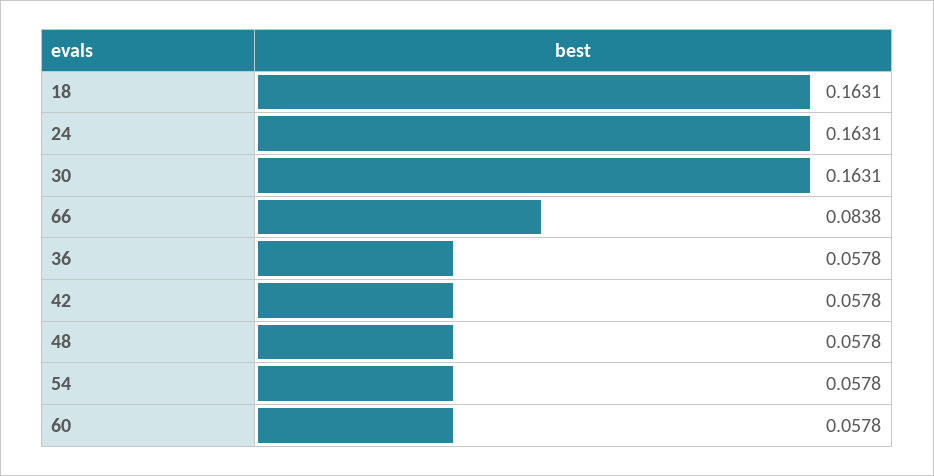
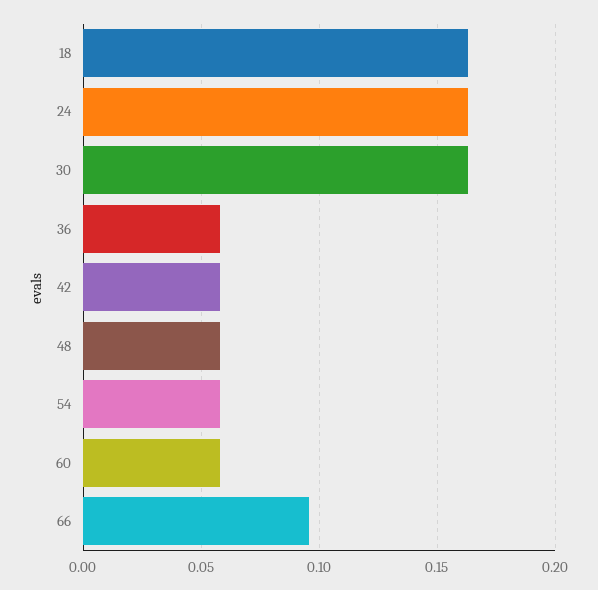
66: 0.0838 -> 0.095

